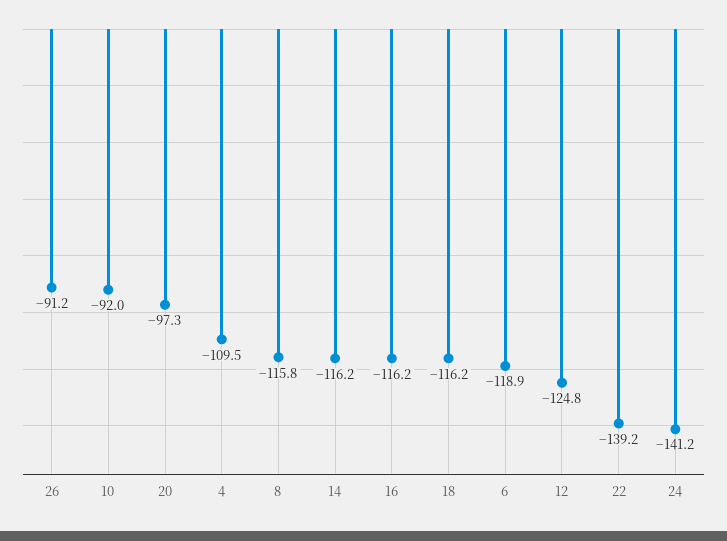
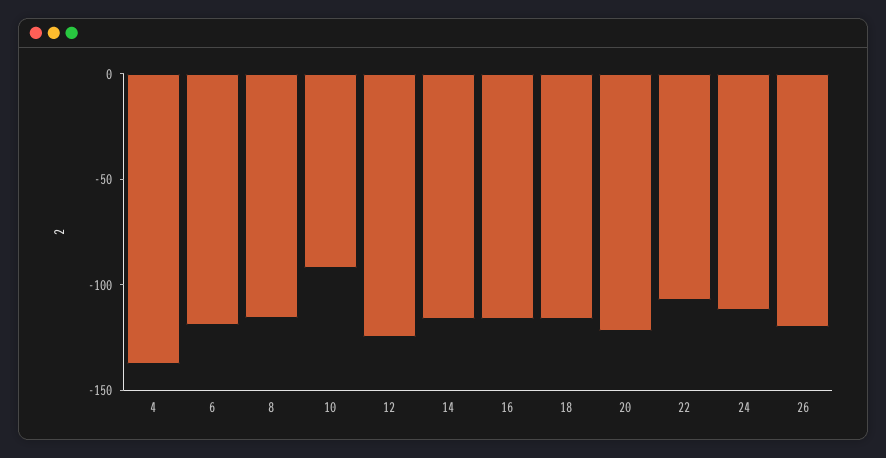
26: -91.2 -> -120
20: -97.3 -> -120
4: -109.5 -> -140
22: -139.2 -> -110
24: -141.2 -> -110

